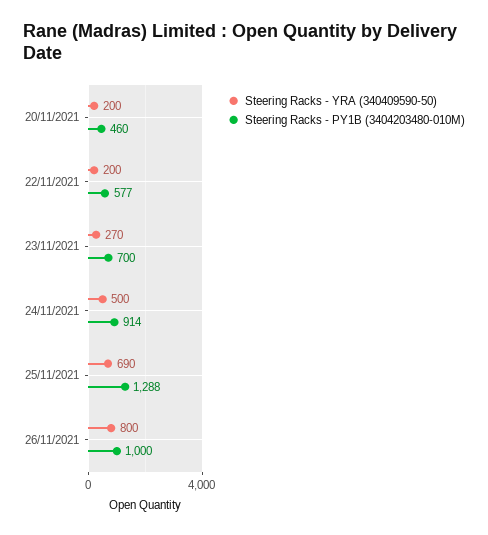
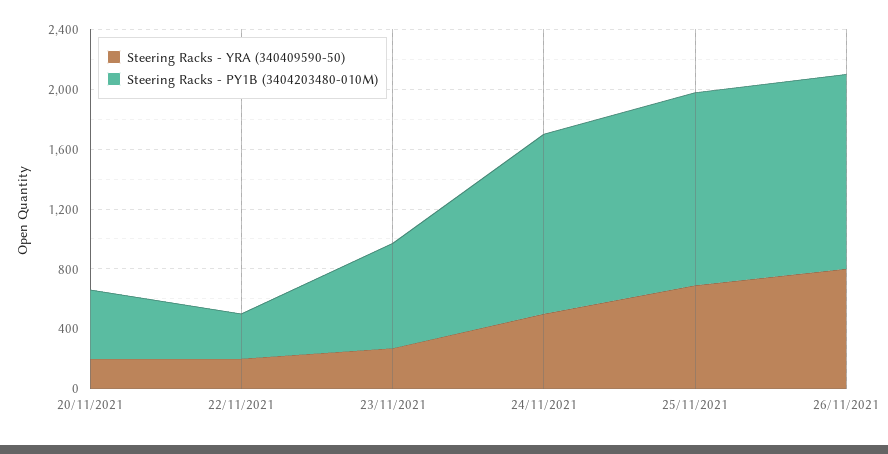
Steering Racks - PY1B (3404203480-010M), 22/11/2021: 577 -> 300
Steering Racks - PY1B (3404203480-010M), 24/11/2021: 914 -> 1200
Steering Racks - PY1B (3404203480-010M), 26/11/2021: 1000 -> 1300

